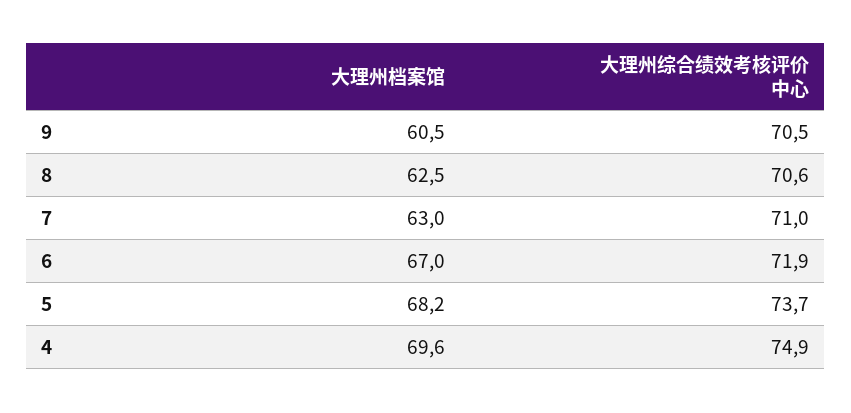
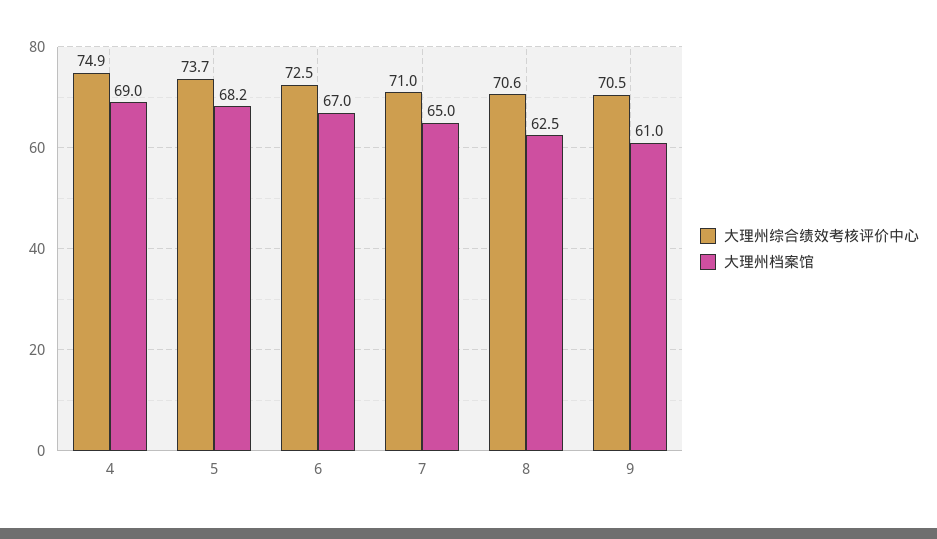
大理州档案馆, 9: 60.5 -> 61
大理州档案馆, 7: 63 -> 65
大理州综合绩效考核评价中心, 6: 71.9 -> 72.5
大理州档案馆, 4: 69.6 -> 69

